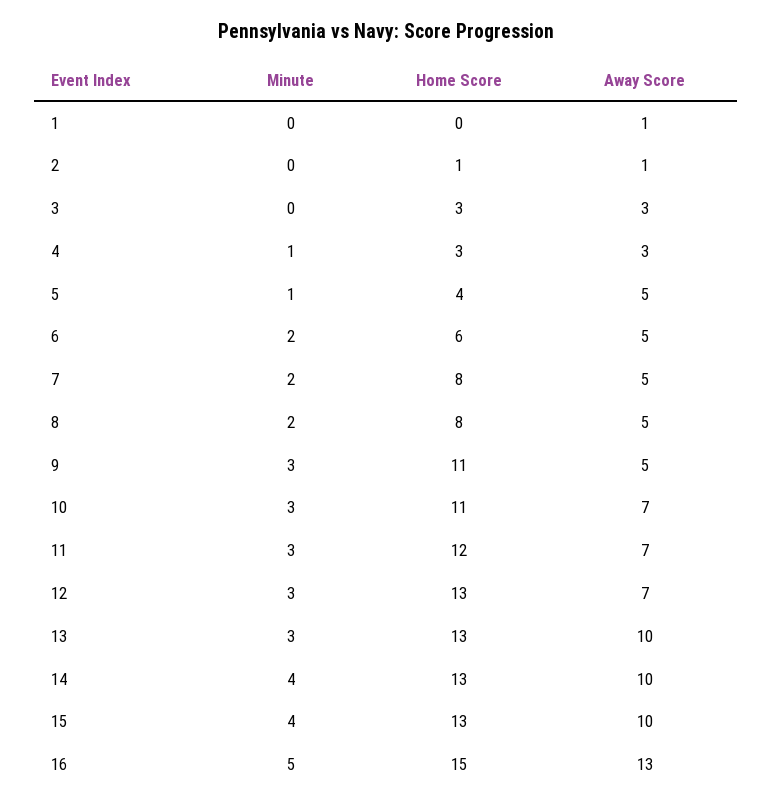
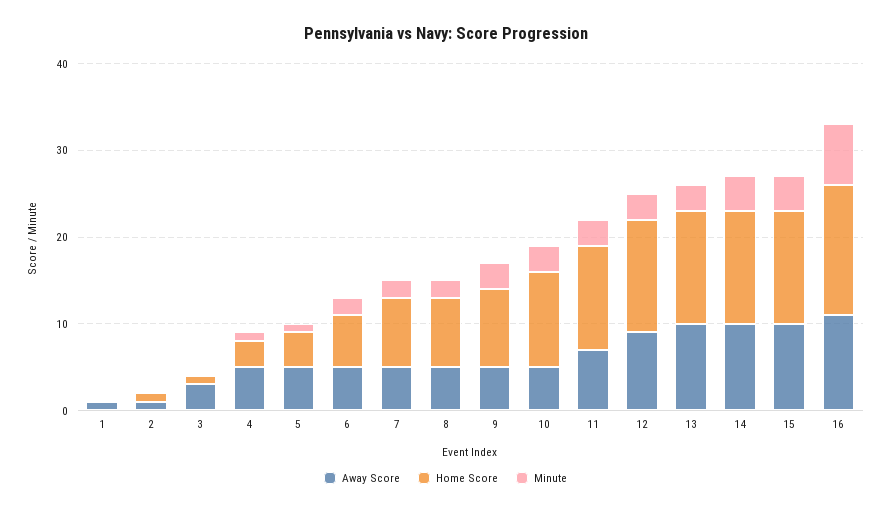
Home Score, 3: 3 -> 1
Away Score, 4: 3 -> 5
Home Score, 9: 11 -> 9
Away Score, 10: 7 -> 5
Away Score, 12: 7 -> 9
Minute, 16: 5 -> 7
Away Score, 16: 13 -> 11

